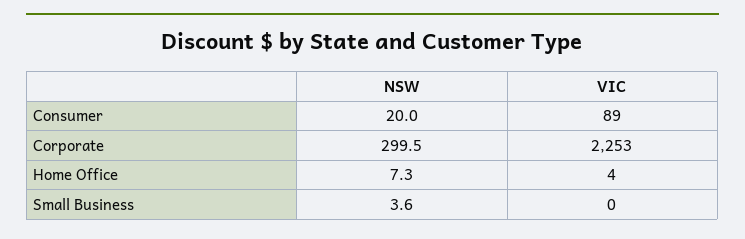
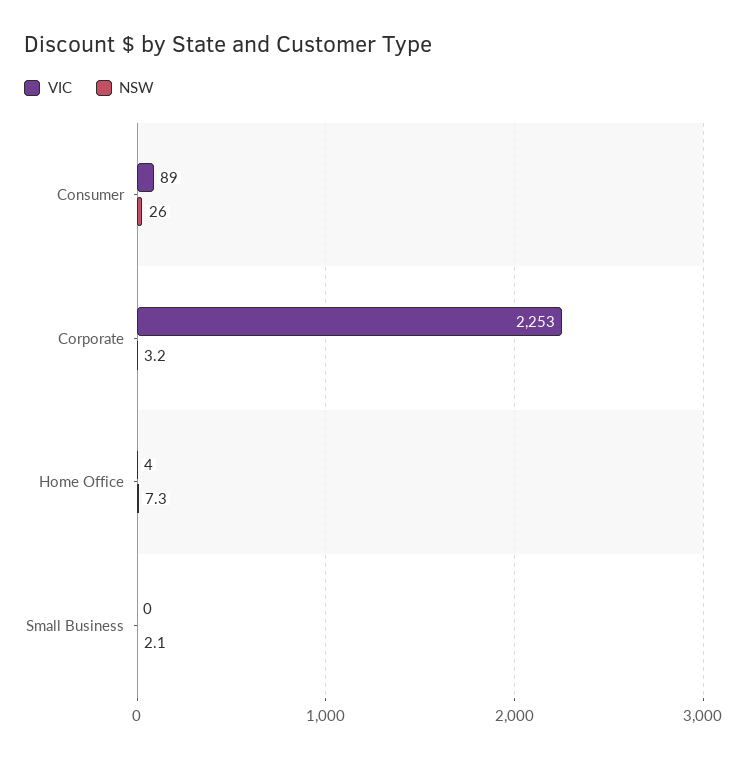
NSW, Consumer: 20 -> 26
NSW, Corporate: 299.5 -> 3.2
NSW, Small Business: 3.6 -> 2.1

